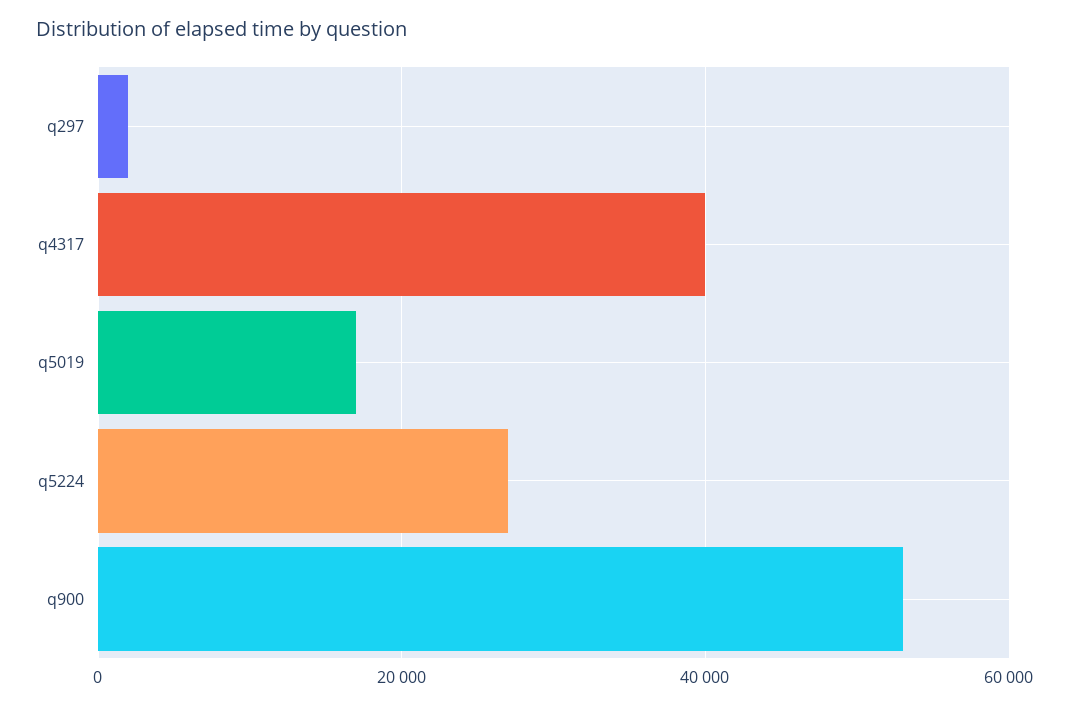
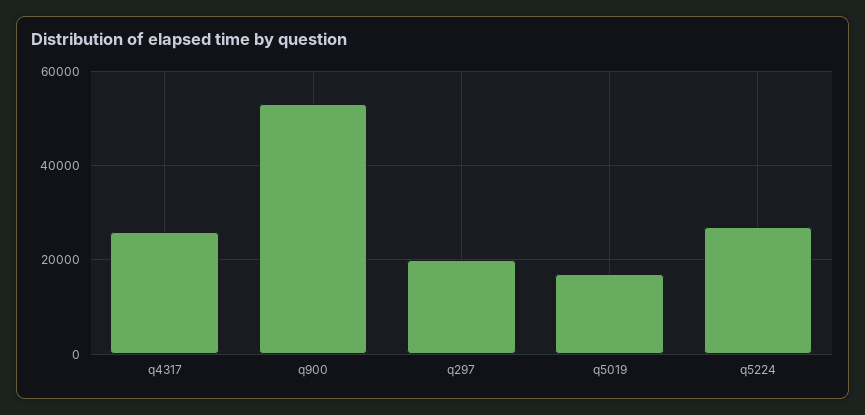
q297: 2000 -> 20000
q4317: 40000 -> 26000

